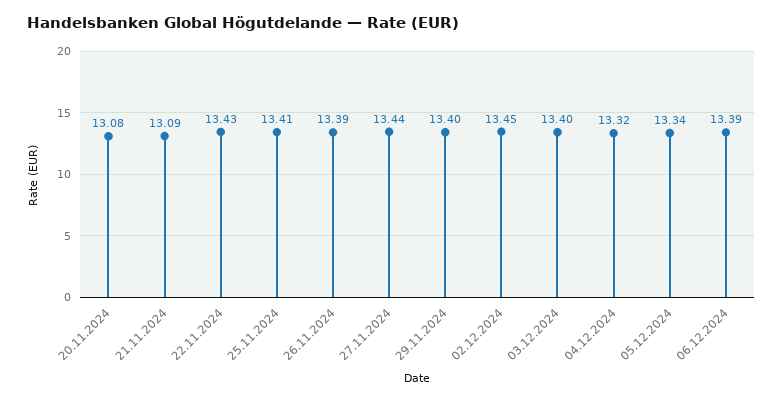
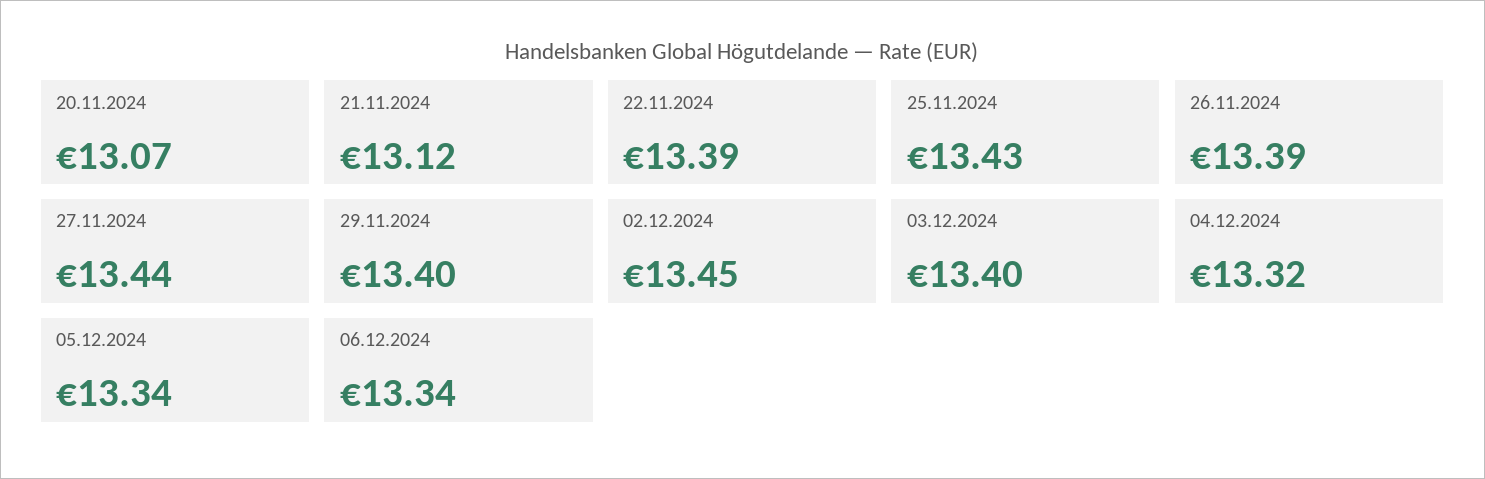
20.11.2024: 13.08 -> 13.07
21.11.2024: 13.09 -> 13.12
22.11.2024: 13.43 -> 13.39
25.11.2024: 13.41 -> 13.43
06.12.2024: 13.39 -> 13.34

